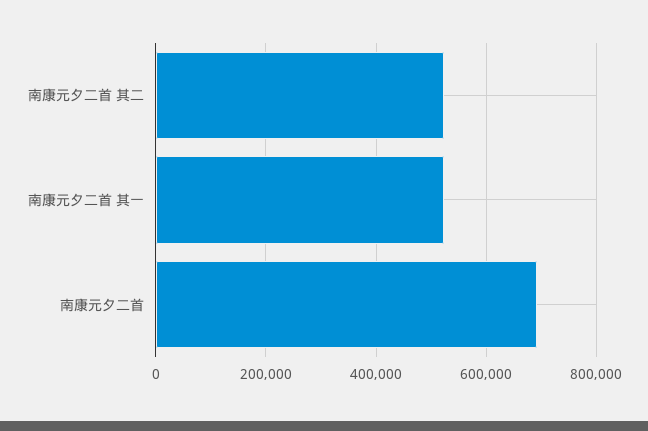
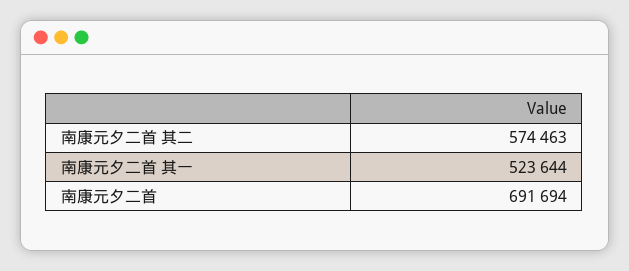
南康元夕二首 其二: 520000 -> 574463

